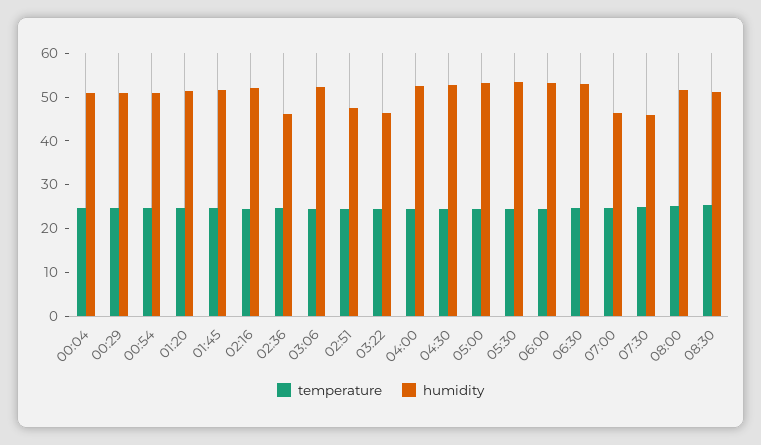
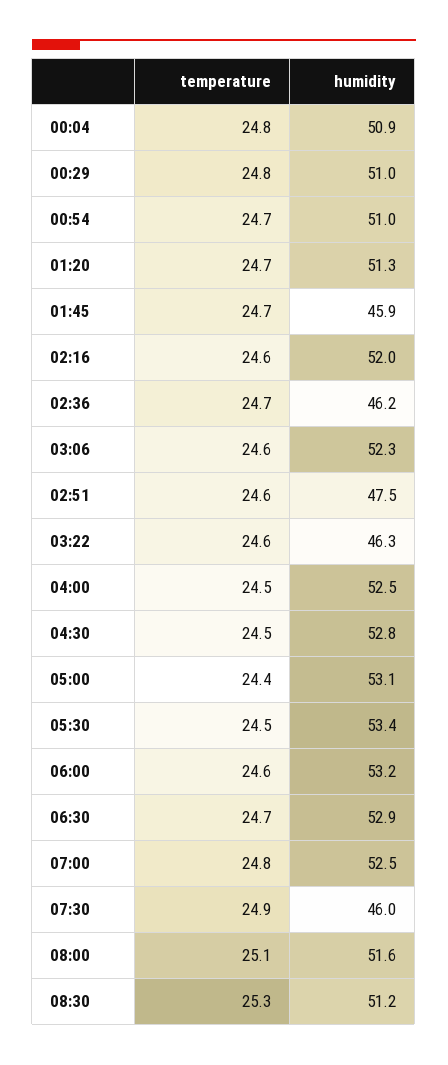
humidity, 01:45: 52 -> 45.9
humidity, 07:00: 46 -> 52.5

